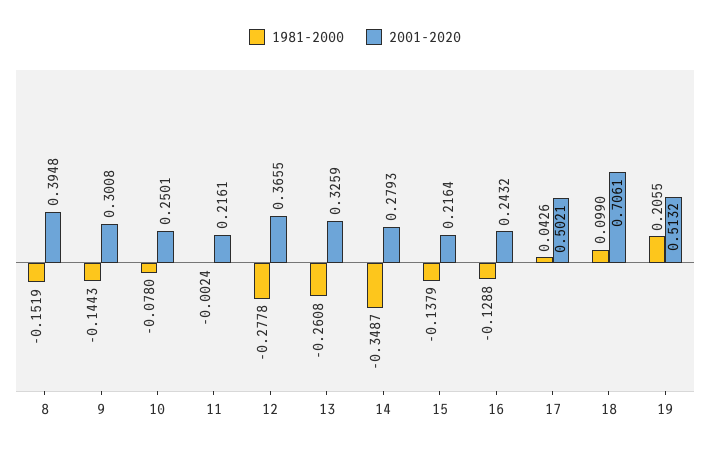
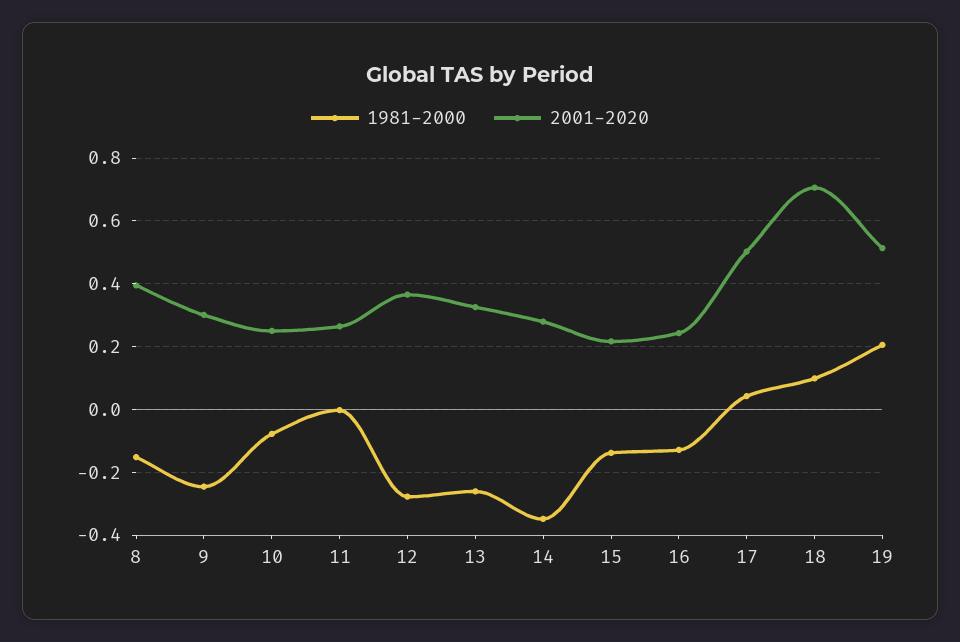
1981-2000, 9: -0.1443 -> -0.24
2001-2020, 11: 0.2161 -> 0.26

